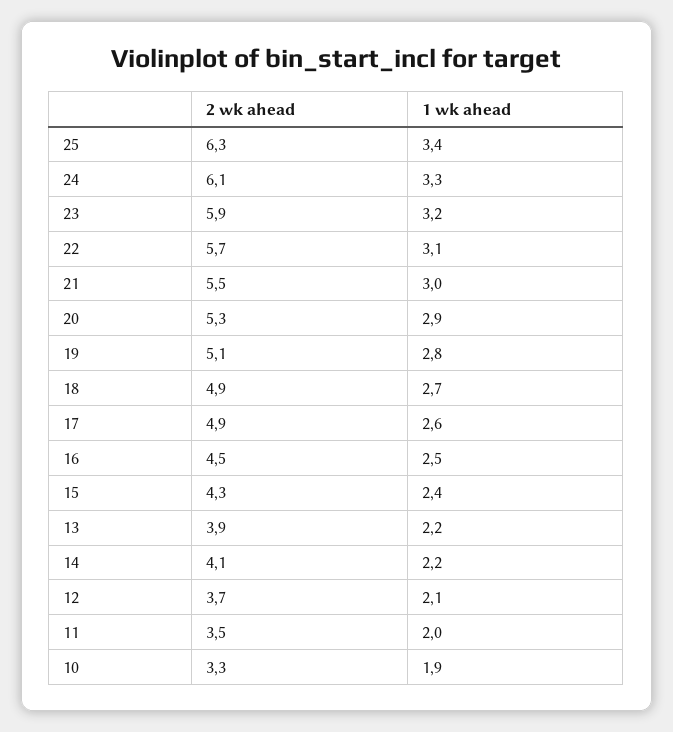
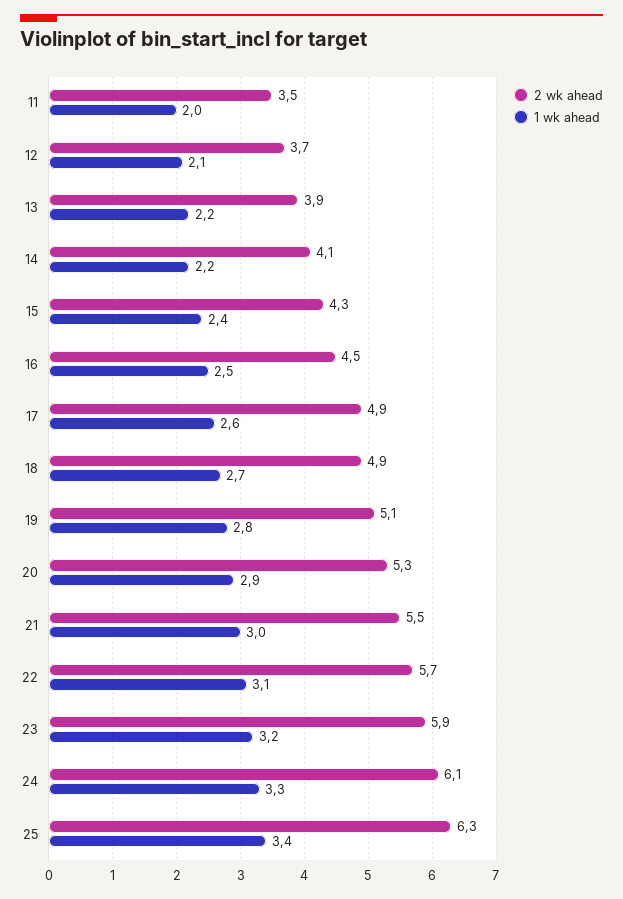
2 wk ahead, 10: 3.3 -> none
1 wk ahead, 10: 1.9 -> none

